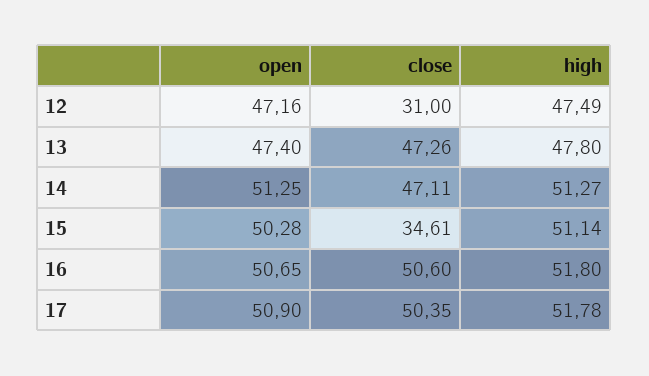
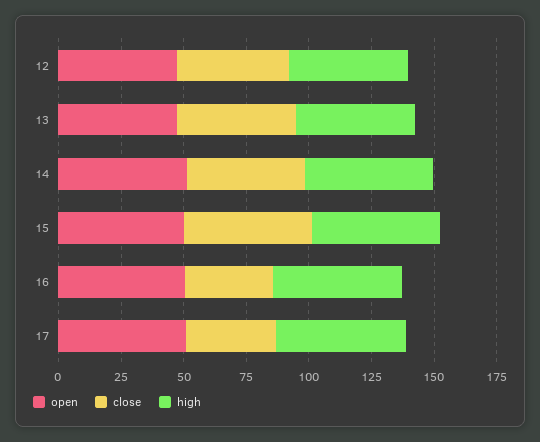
close, 12: 31 -> 45
close, 15: 34.61 -> 50
close, 16: 50.6 -> 35
close, 17: 50.35 -> 35

